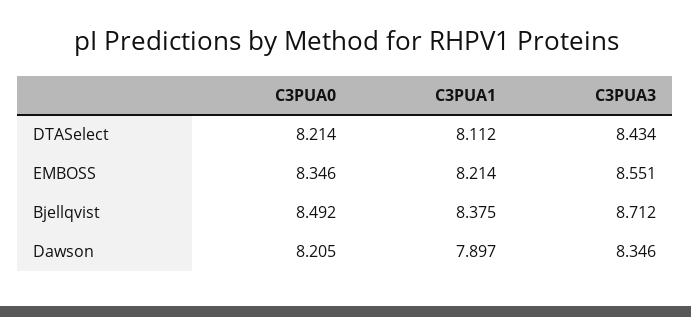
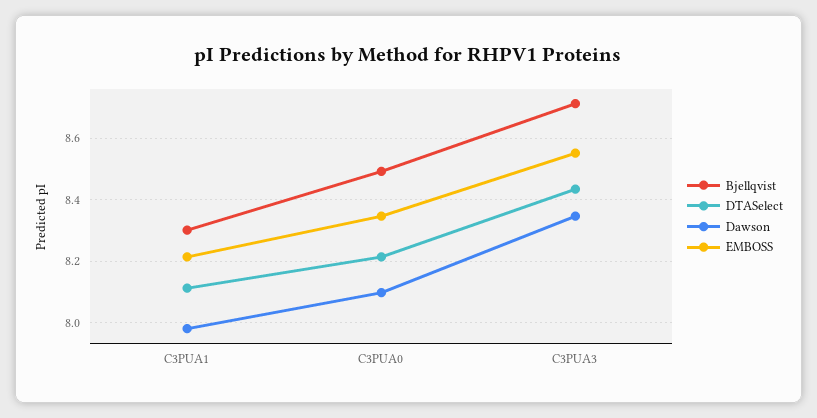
Bjellqvist, C3PUA1: 8.375 -> 8.3
Dawson, C3PUA0: 8.205 -> 8.1
Dawson, C3PUA1: 7.897 -> 7.98

